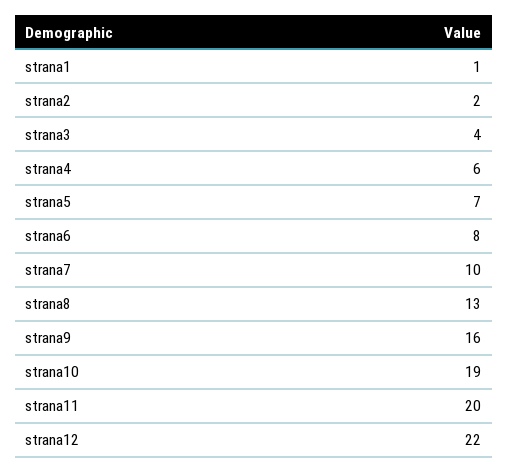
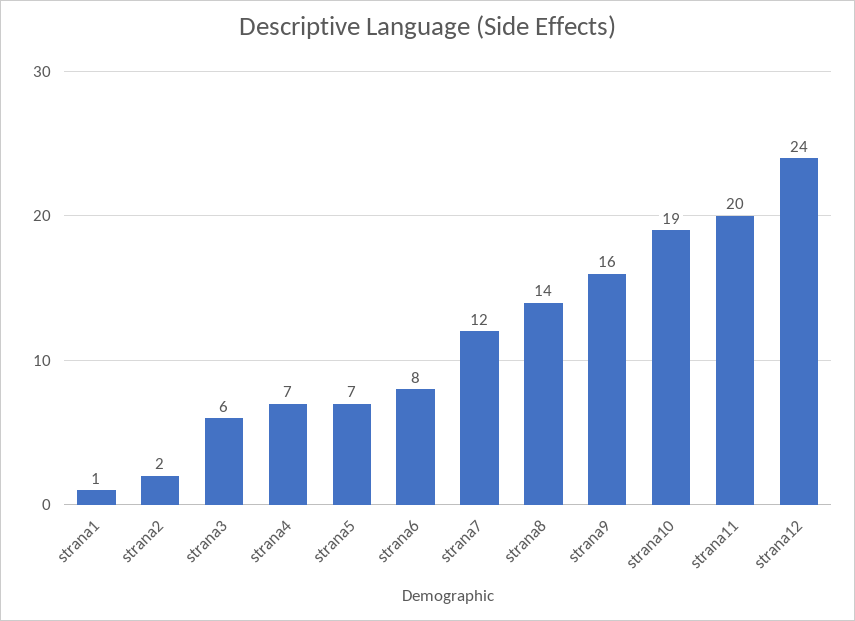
strana3: 4 -> 6
strana4: 6 -> 7
strana7: 10 -> 12
strana8: 13 -> 14
strana12: 22 -> 24

